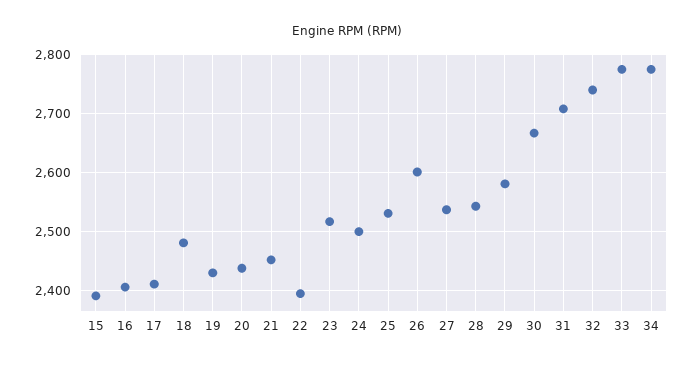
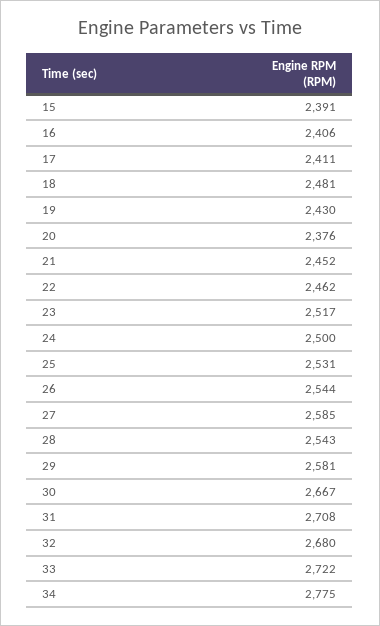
20: 2440 -> 2376
22: 2400 -> 2462
26: 2600 -> 2544
27: 2540 -> 2585
32: 2740 -> 2680
33: 2780 -> 2722

